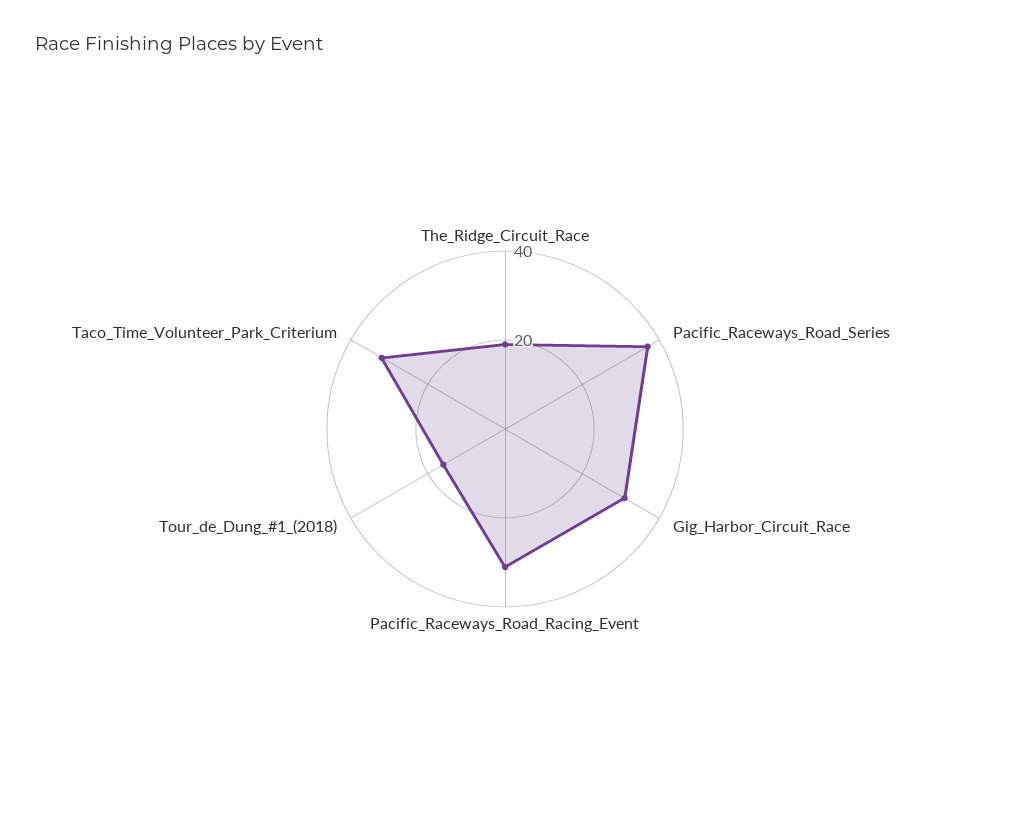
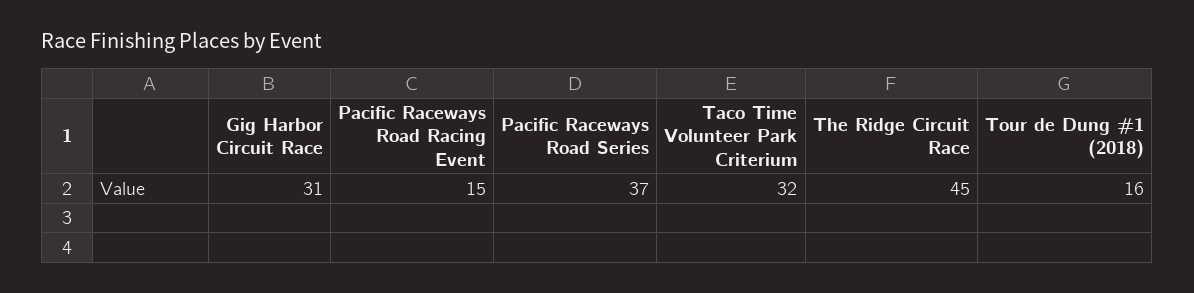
The_Ridge_Circuit_Race: 20 -> 45
Pacific_Raceways_Road_Racing_Event: 30 -> 15

